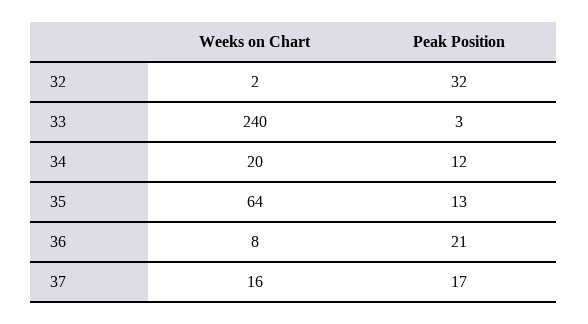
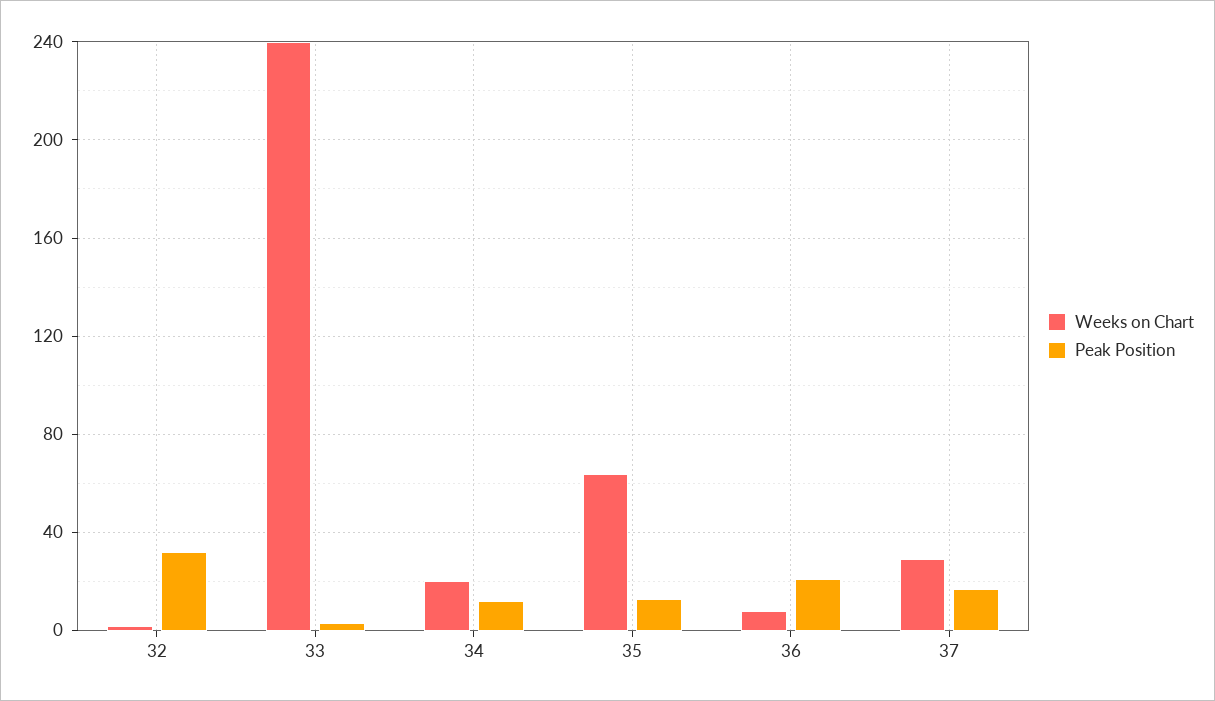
Weeks on Chart, 37: 16 -> 30

